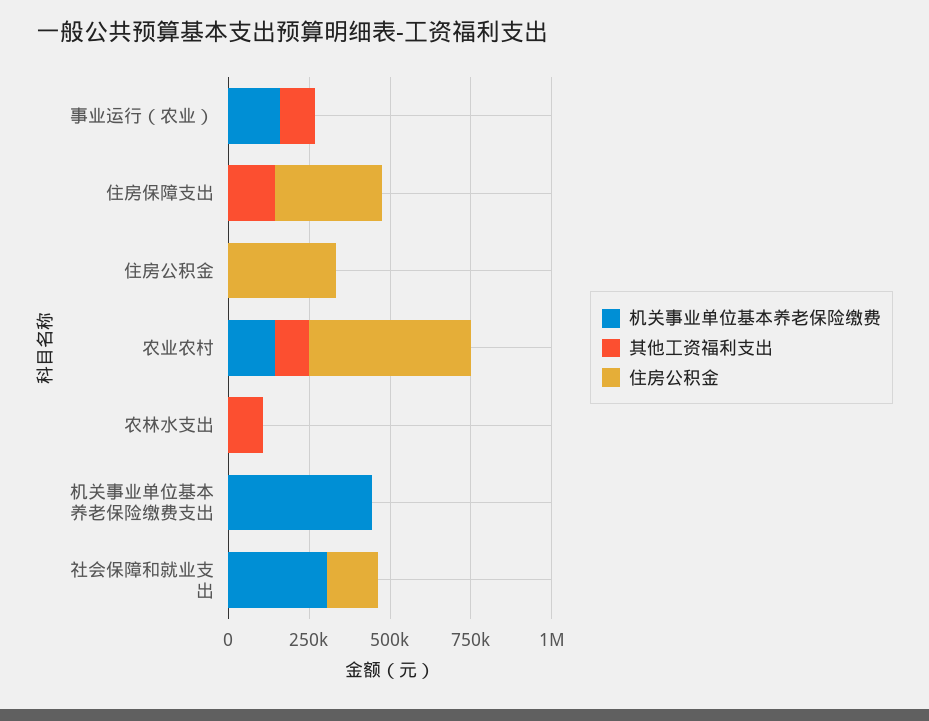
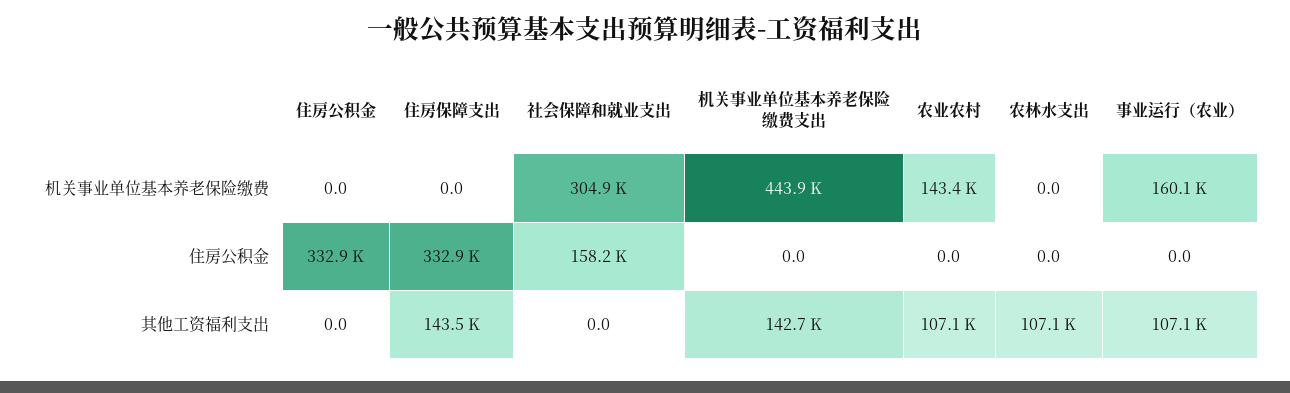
住房公积金, 农业农村: 500000 -> 0
其他工资福利支出, 机关事业单位基本养老保险缴费支出: 0 -> 142700

